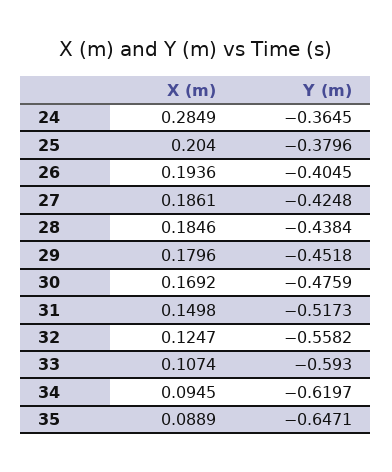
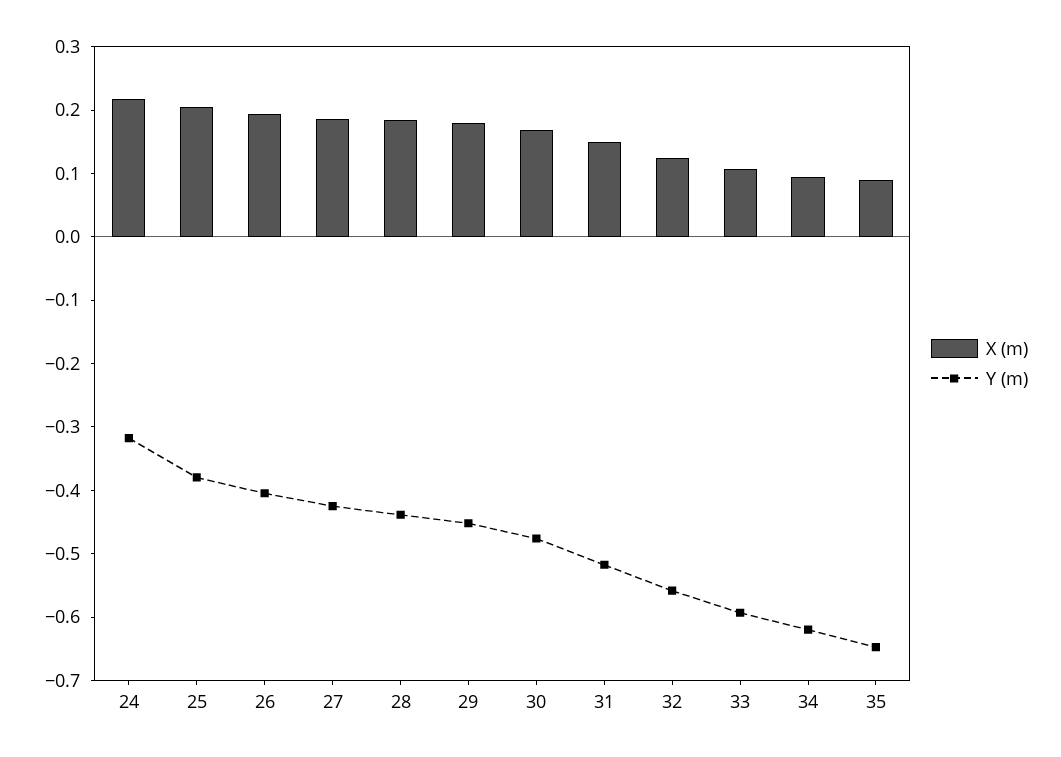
X (m), 24: 0.2849 -> 0.22
Y (m), 24: -0.3645 -> -0.32

